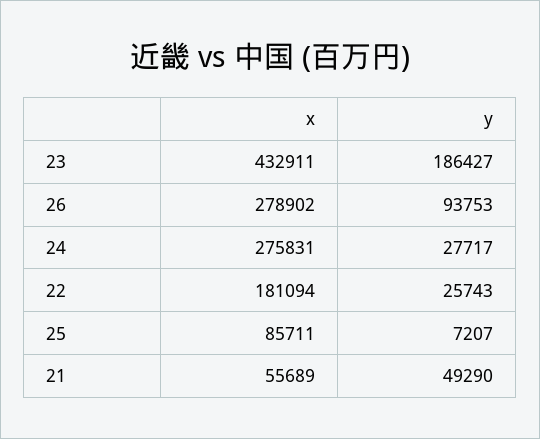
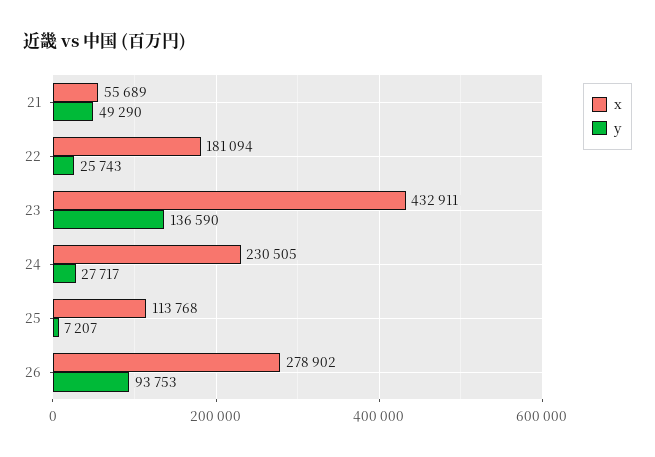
y, 23: 186427 -> 136590
x, 24: 275831 -> 230505
x, 25: 85711 -> 113768

